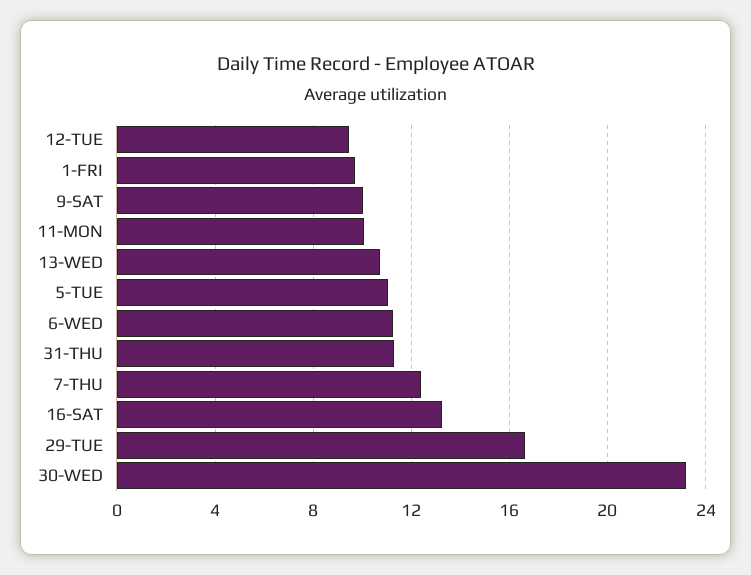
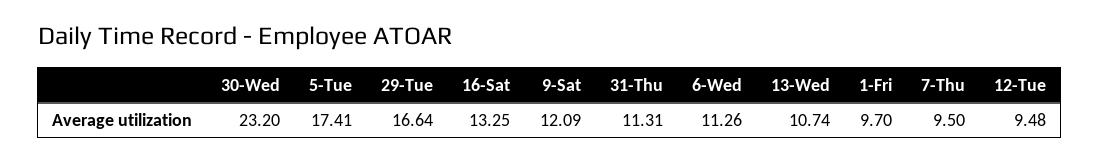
9-SAT: 10 -> 12.09
11-MON: 10 -> none
5-TUE: 11 -> 17.41
7-THU: 12.5 -> 9.5

